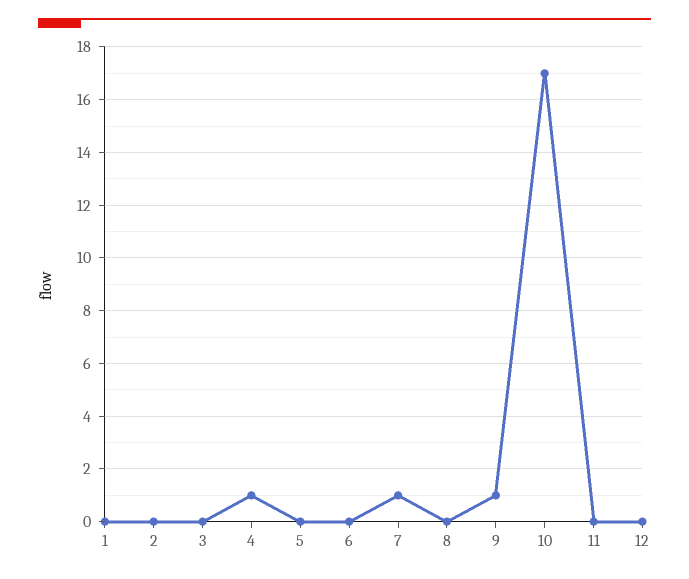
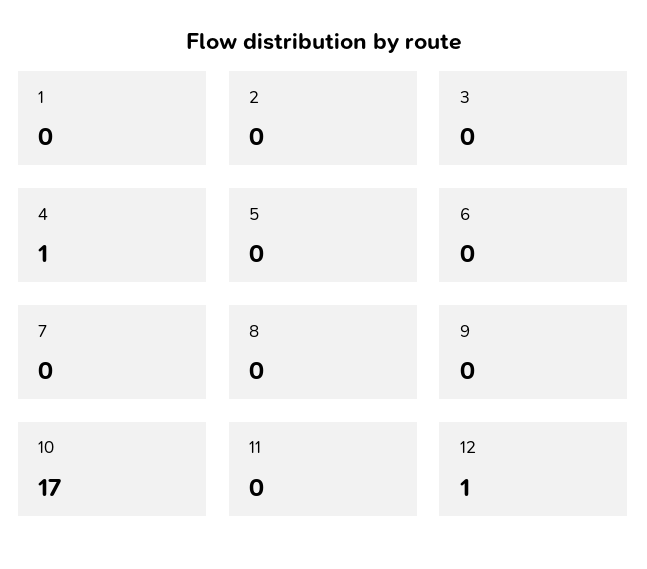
7: 1 -> 0
9: 1 -> 0
12: 0 -> 1

